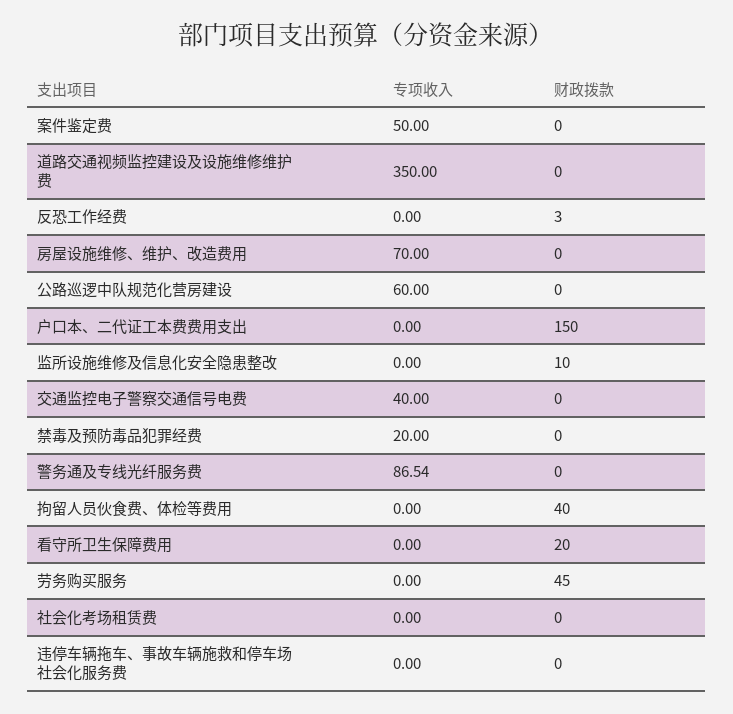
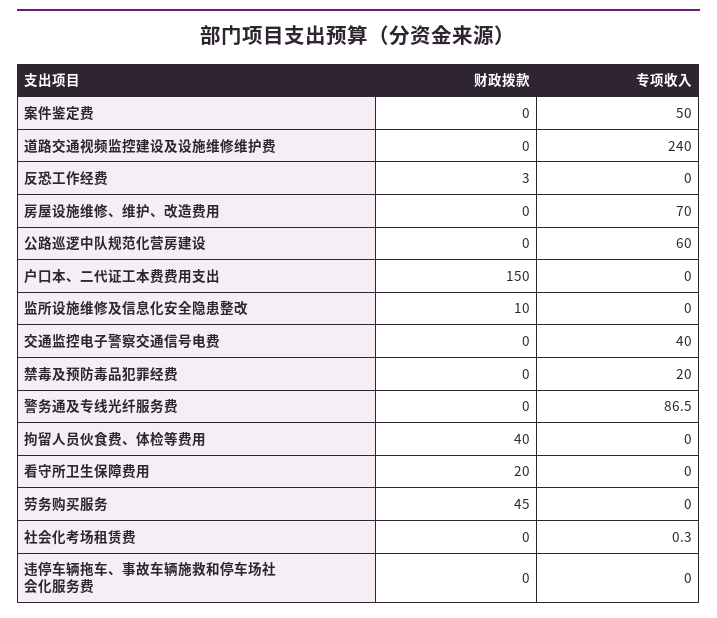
专项收入, 道路交通视频监控建设及设施维修维护费: 350 -> 240
专项收入, 社会化考场租赁费: 0 -> 0.3

